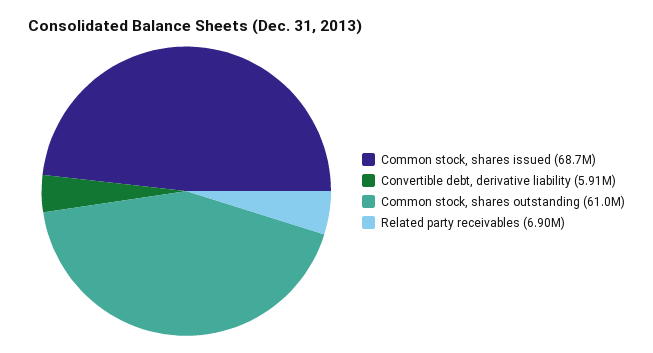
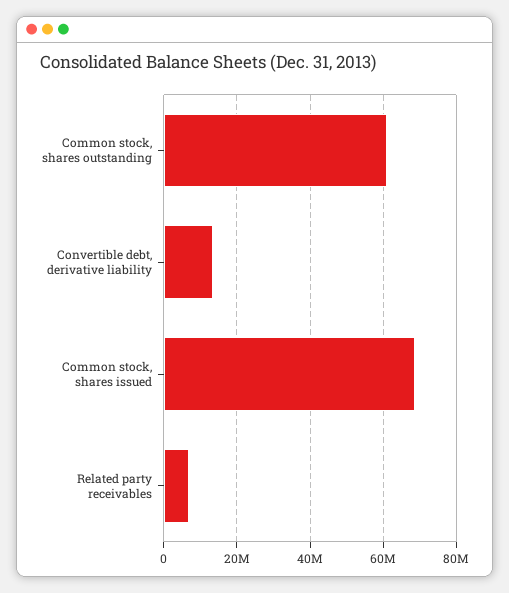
Convertible debt, derivative liability: 5910000 -> 14000000

